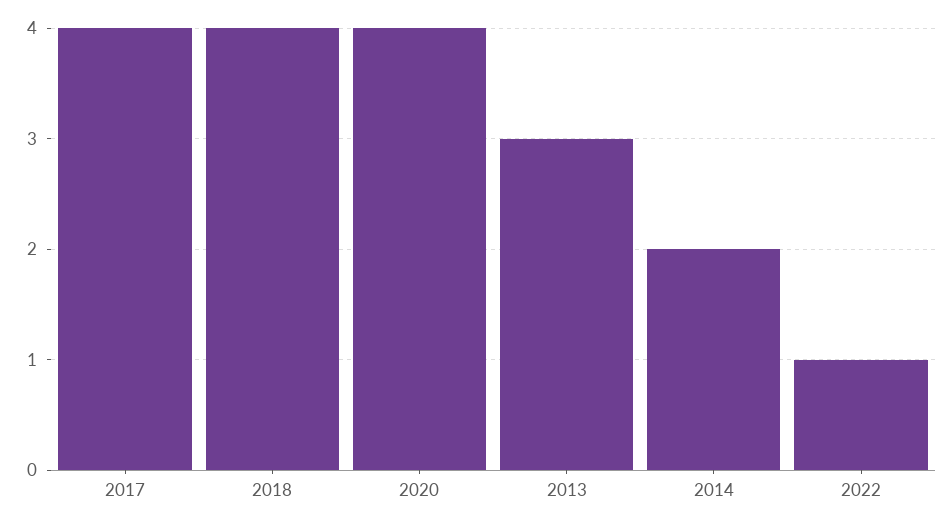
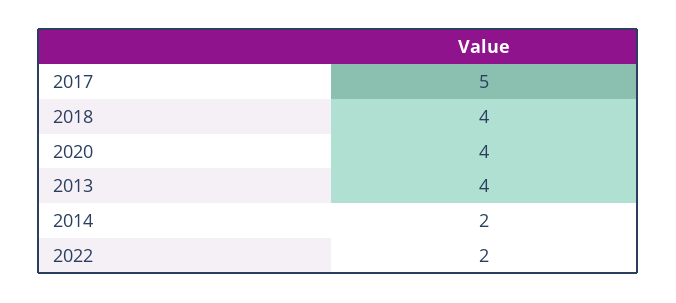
2017: 4 -> 5
2013: 3 -> 4
2022: 1 -> 2

